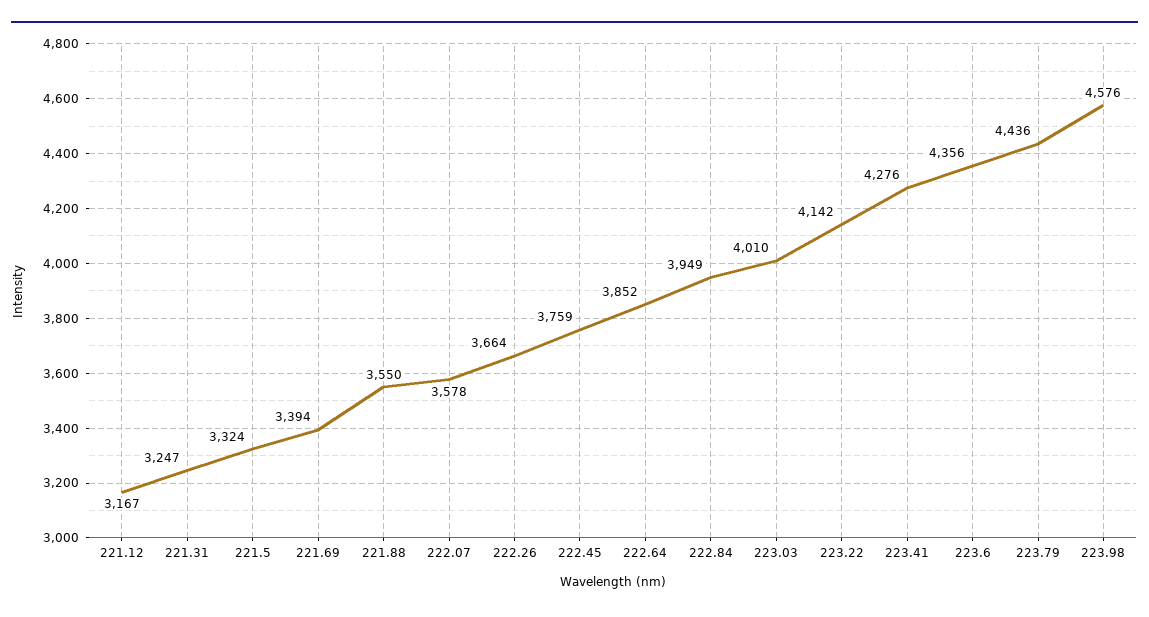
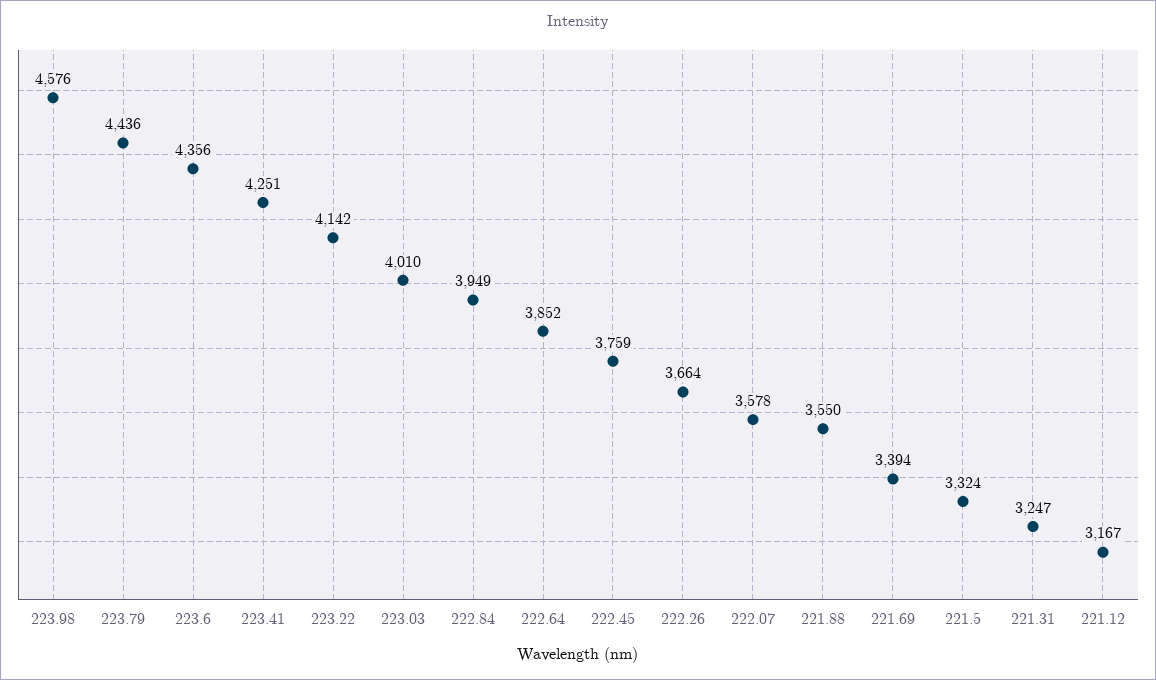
223.41: 4276 -> 4251

